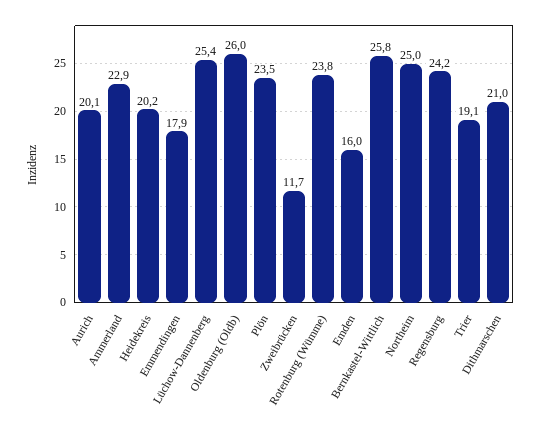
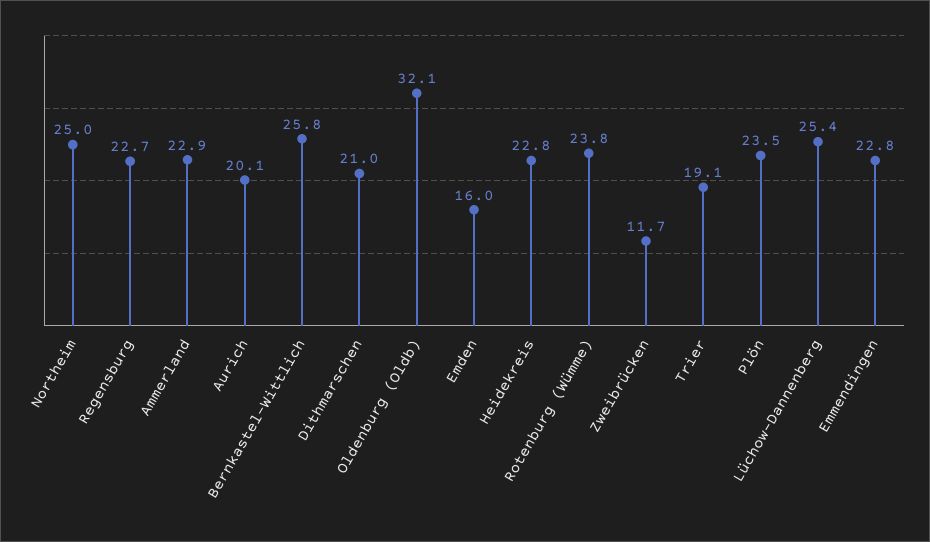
Heidekreis: 20.2 -> 22.8
Emmendingen: 17.9 -> 22.8
Oldenburg (Oldb): 26 -> 32.1
Regensburg: 24.2 -> 22.7

